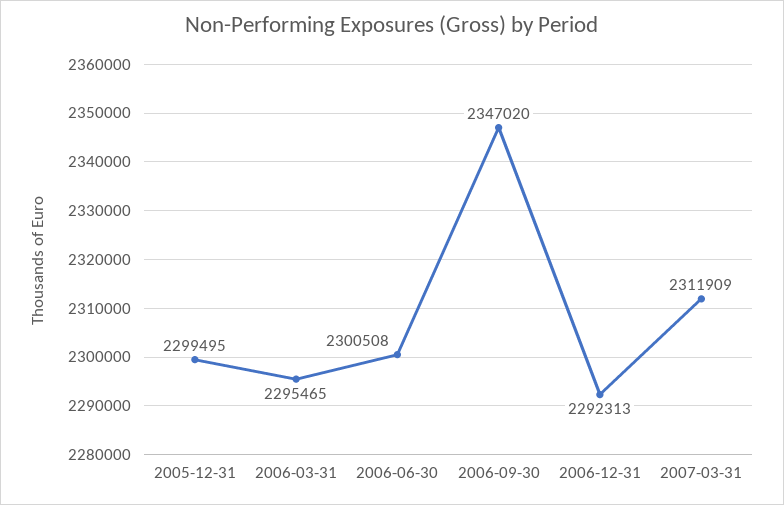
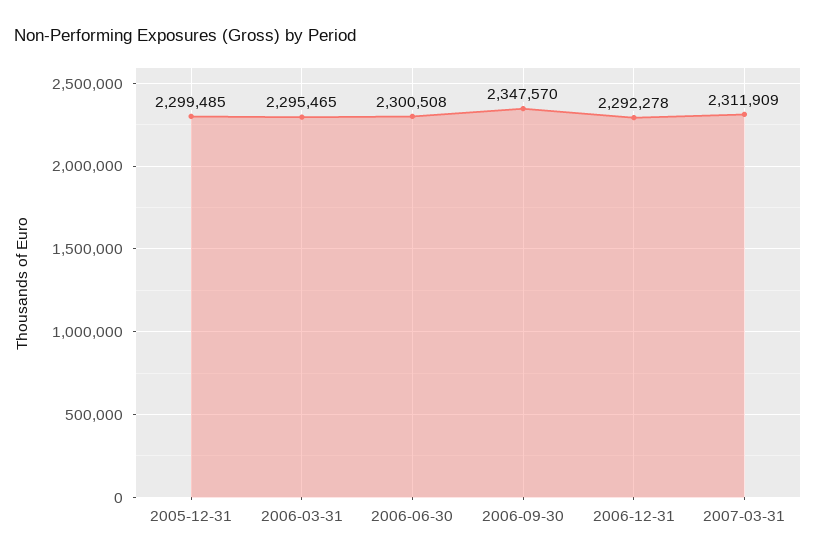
2005-12-31: 2299495 -> 2299485
2006-09-30: 2347020 -> 2347570
2006-12-31: 2292313 -> 2292278

